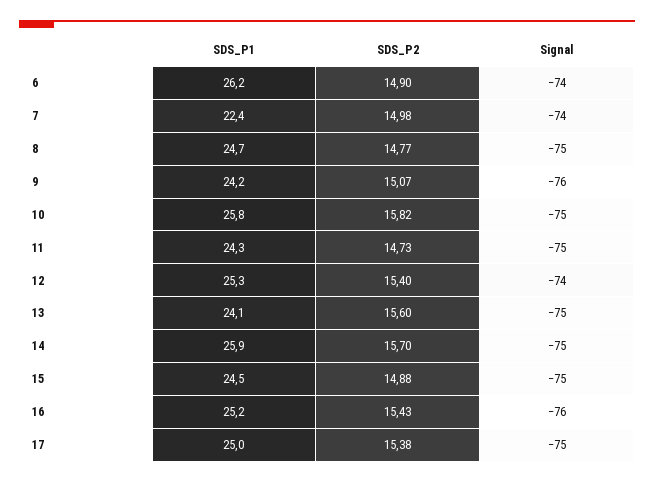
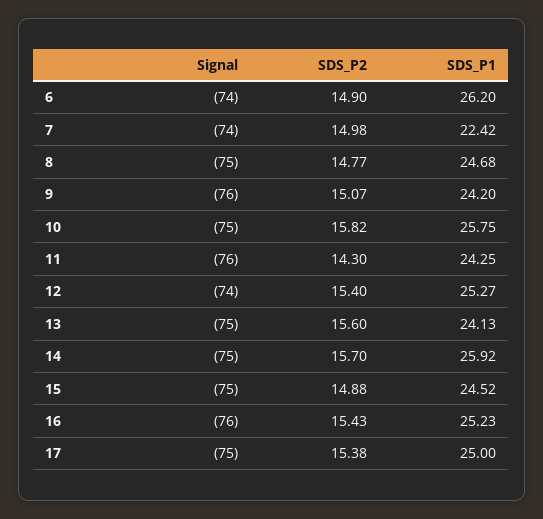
SDS_P2, 11: 14.73 -> 14.3
Signal, 11: -75 -> -76

